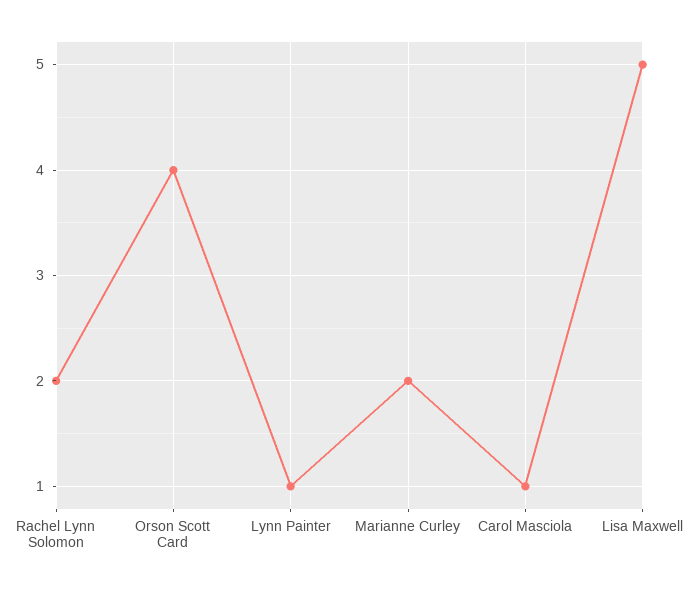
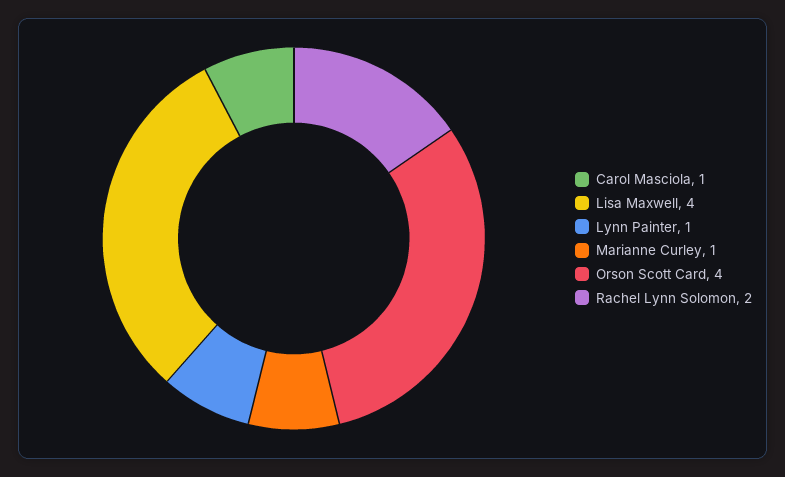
Marianne Curley: 2 -> 1
Lisa Maxwell: 5 -> 4

